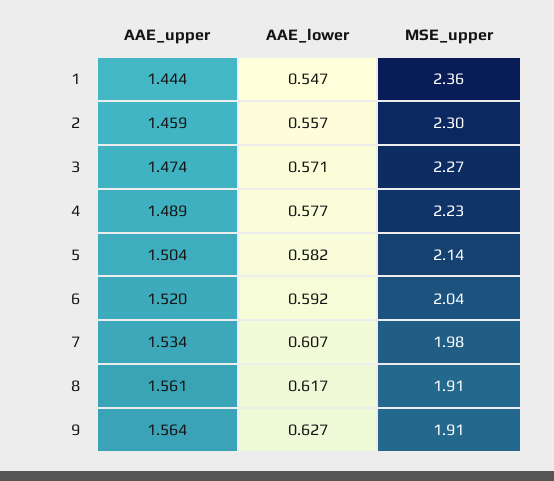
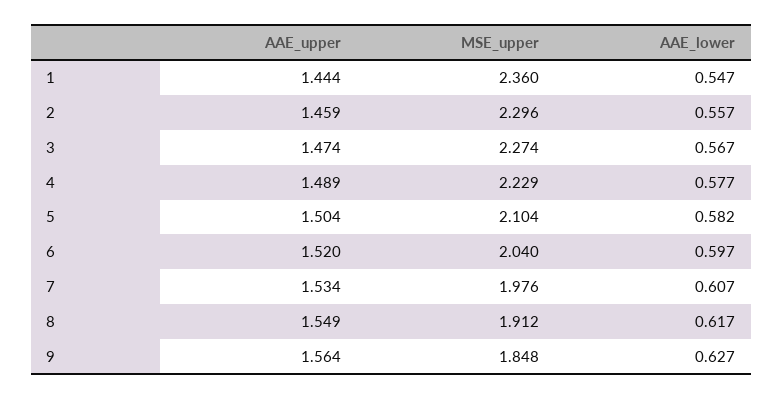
AAE_lower, 3: 0.571 -> 0.567
MSE_upper, 5: 2.14 -> 2.104
AAE_lower, 6: 0.592 -> 0.597
AAE_upper, 8: 1.561 -> 1.549
MSE_upper, 9: 1.91 -> 1.848

